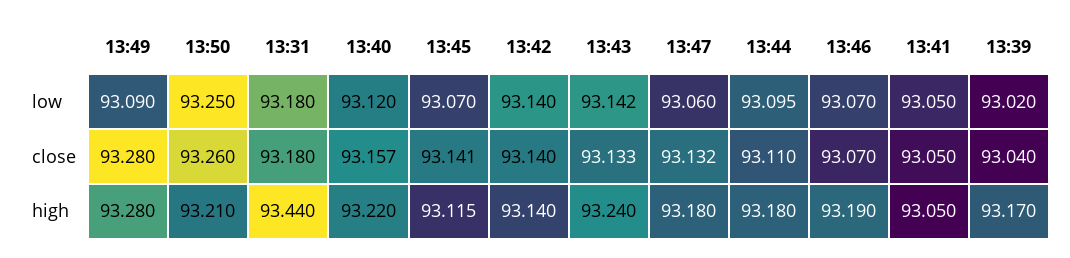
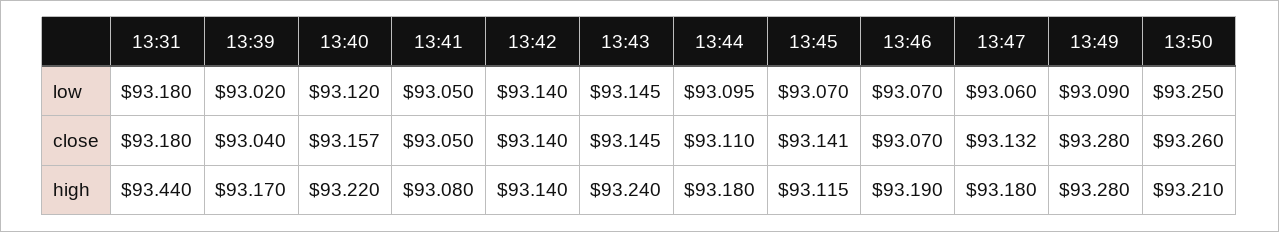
13:43, low: 93.142 -> 93.145
13:43, close: 93.133 -> 93.145
13:41, high: 93.05 -> 93.08

